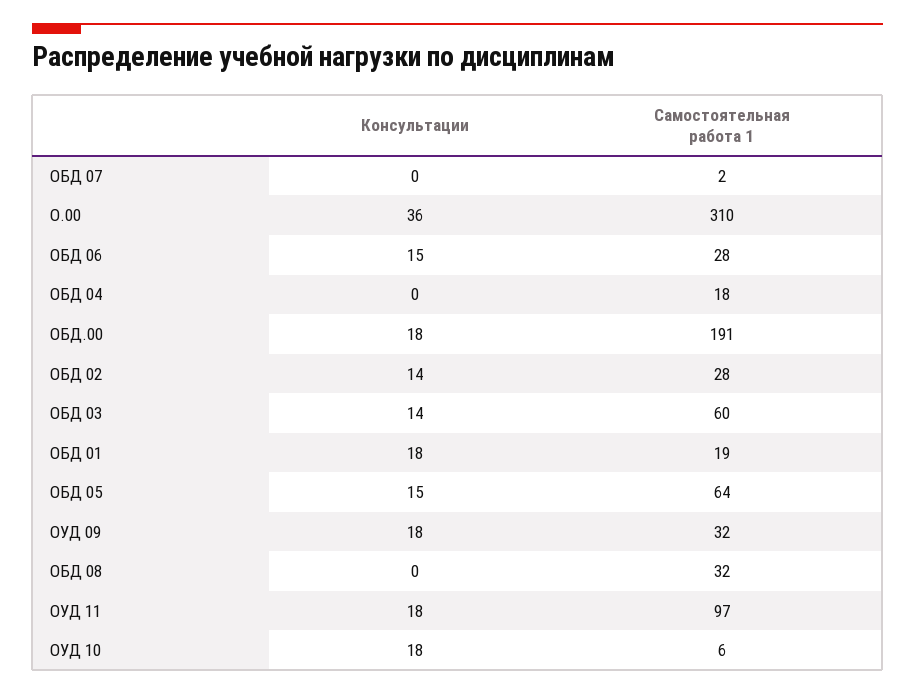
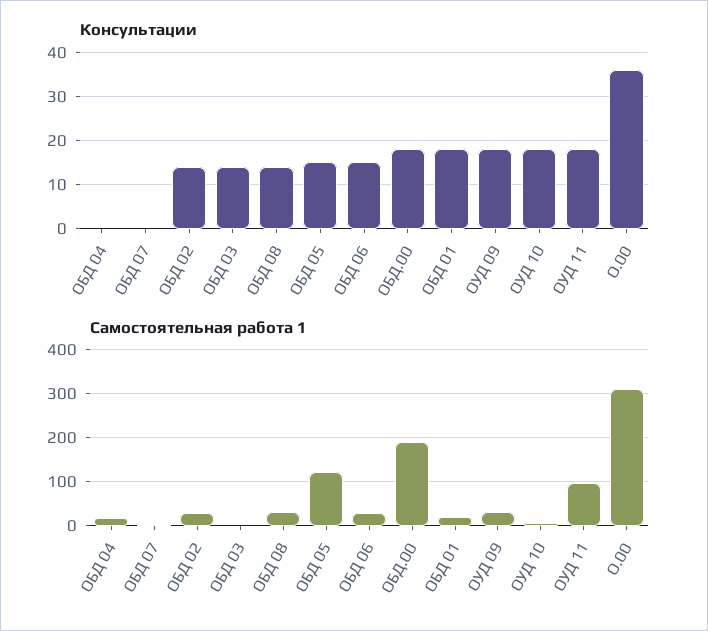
Самостоятельная работа 1, ОБД 03: 60 -> 0
Самостоятельная работа 1, ОБД 05: 64 -> 120
Консультации, ОБД 08: 0 -> 15

